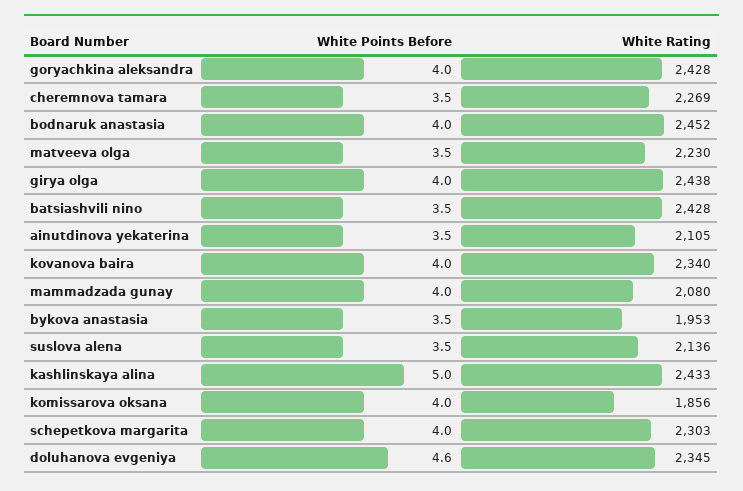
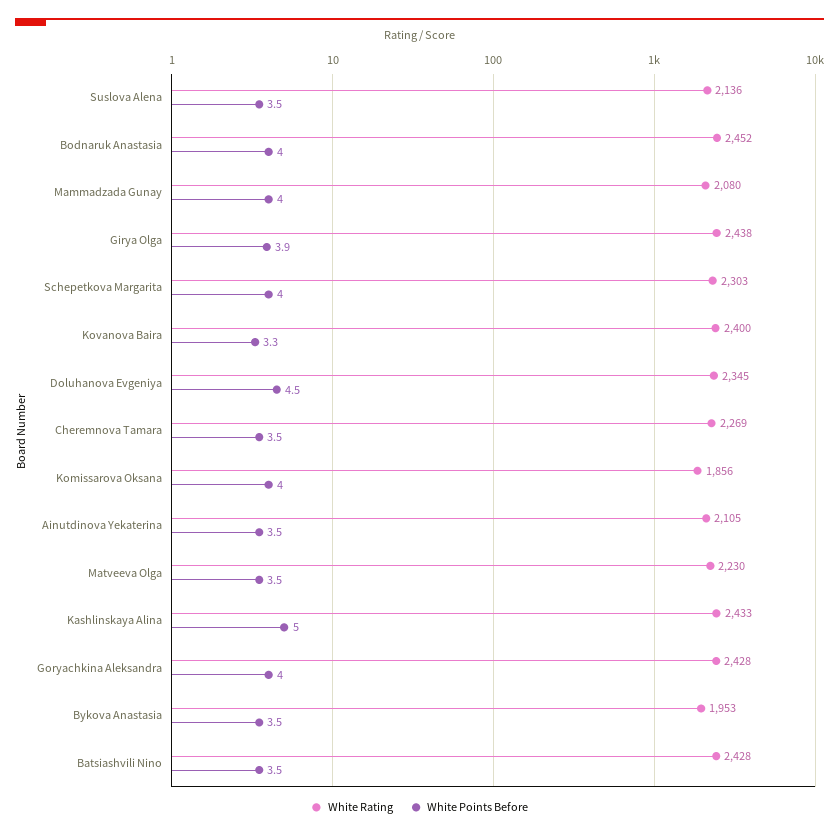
White Points Before, girya olga: 4 -> 3.9
White Points Before, kovanova baira: 4 -> 3.3
White Rating, kovanova baira: 2340 -> 2400
White Points Before, doluhanova evgeniya: 4.6 -> 4.5

